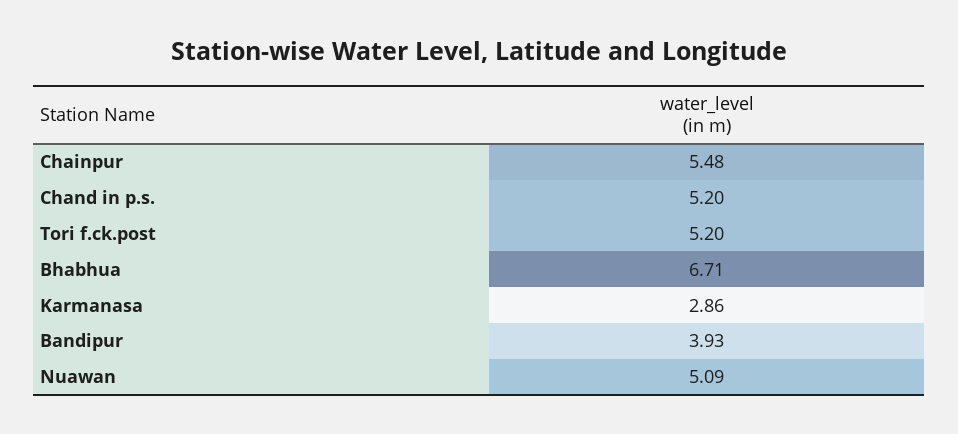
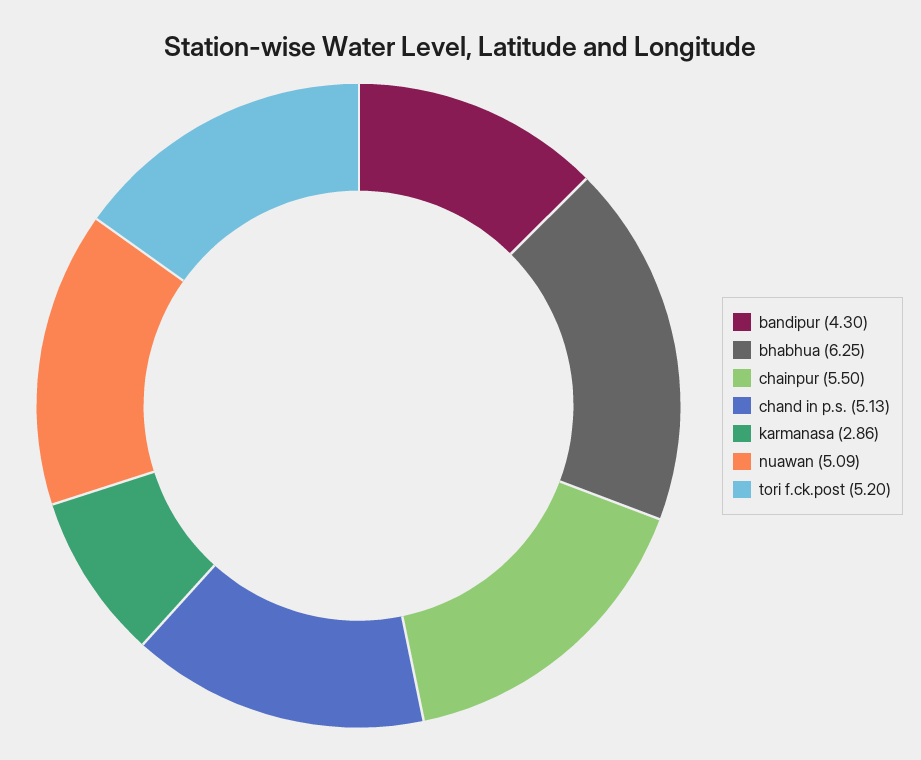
Chainpur: 5.48 -> 5.5
Chand in p.s.: 5.2 -> 5.13
Bhabhua: 6.71 -> 6.25
Bandipur: 3.93 -> 4.3

